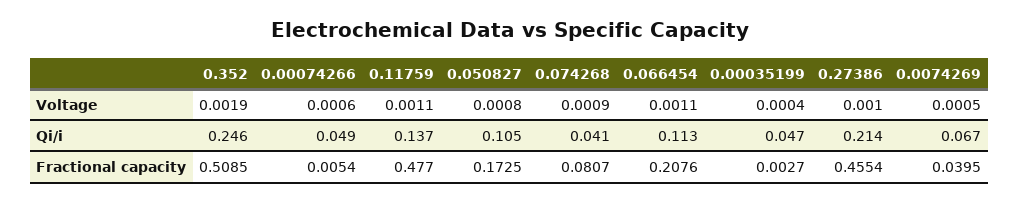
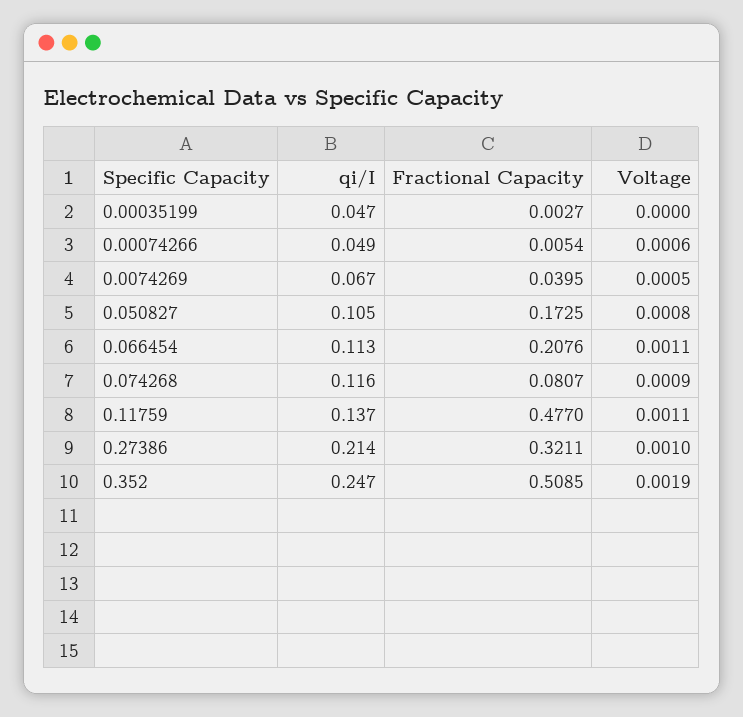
0.00035199, Voltage: 0.0004 -> 0
0.352, Qi/i: 0.246 -> 0.247
0.074268, Qi/i: 0.041 -> 0.116
0.27386, Fractional capacity: 0.4554 -> 0.3211

